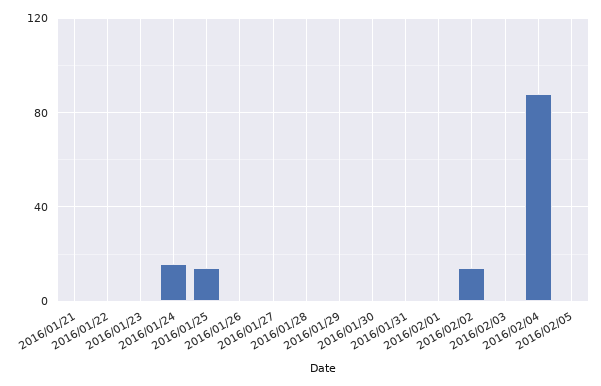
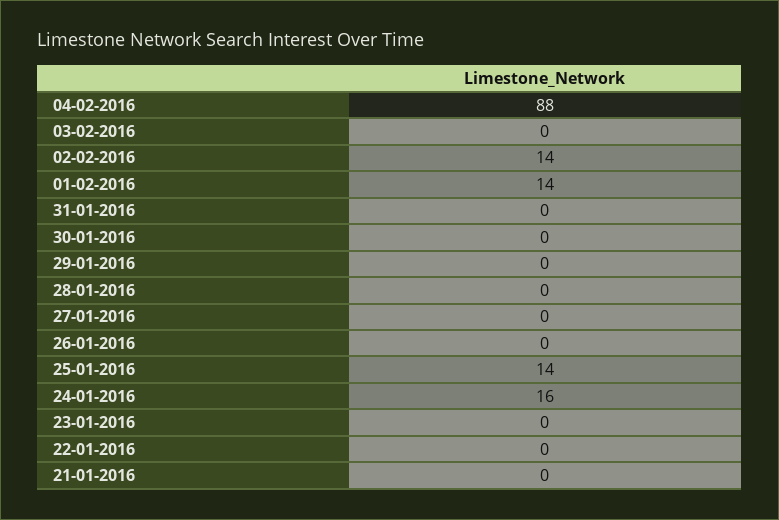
2016/02/01: 0 -> 14
2016/02/05: 0 -> none

